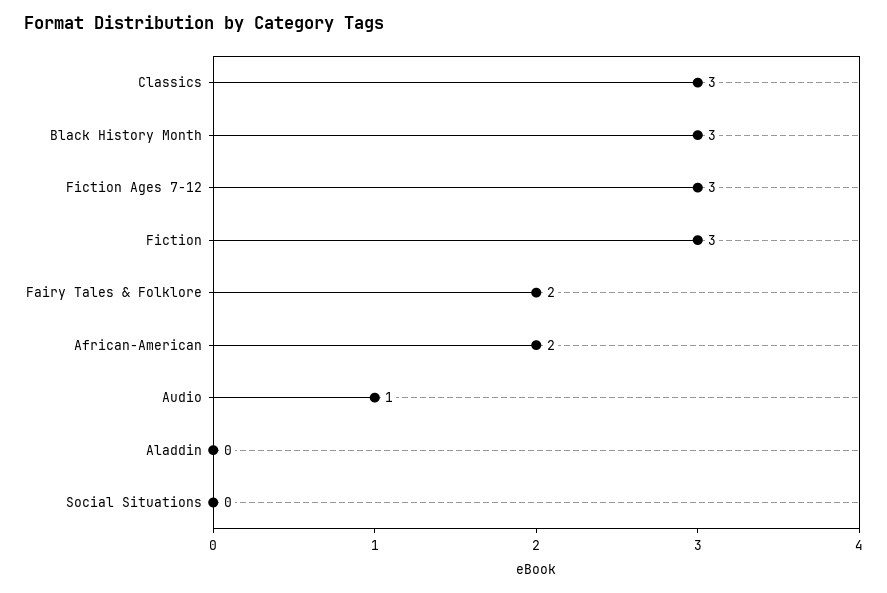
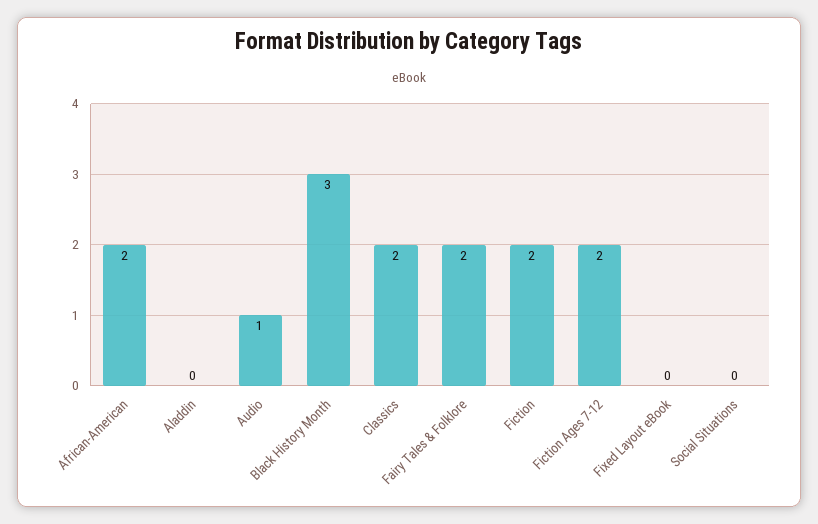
Classics: 3 -> 2
Fiction Ages 7-12: 3 -> 2
Fiction: 3 -> 2
Fixed Layout eBook: none -> 0

